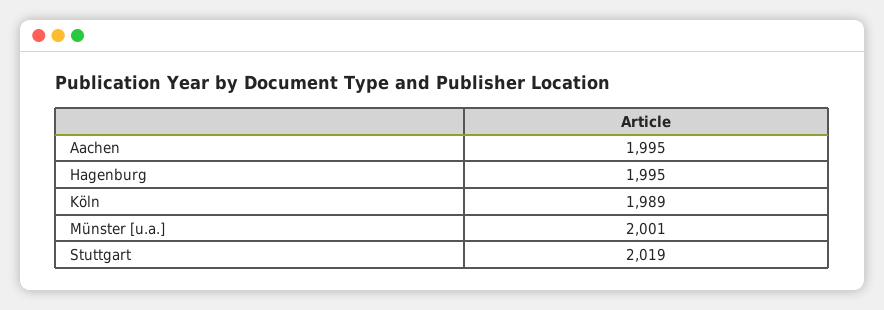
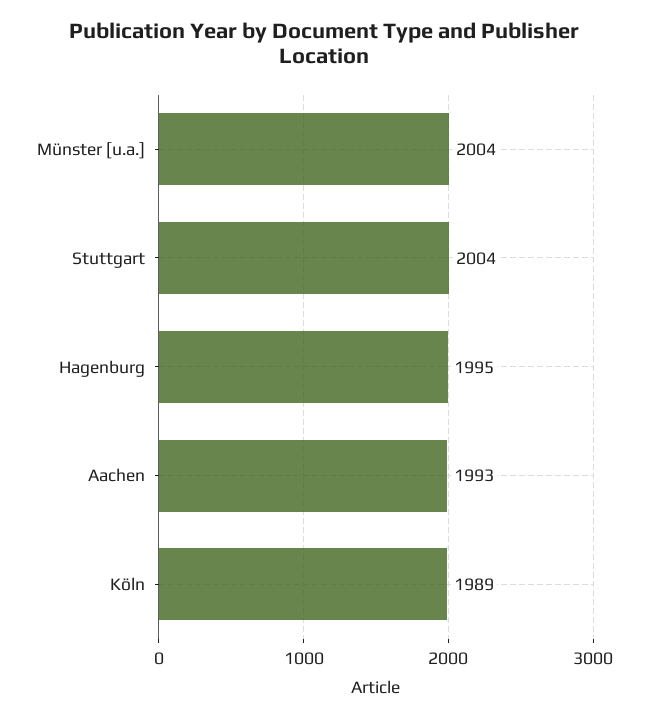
Aachen: 1995 -> 1993
Münster [u.a.]: 2001 -> 2004
Stuttgart: 2019 -> 2004

